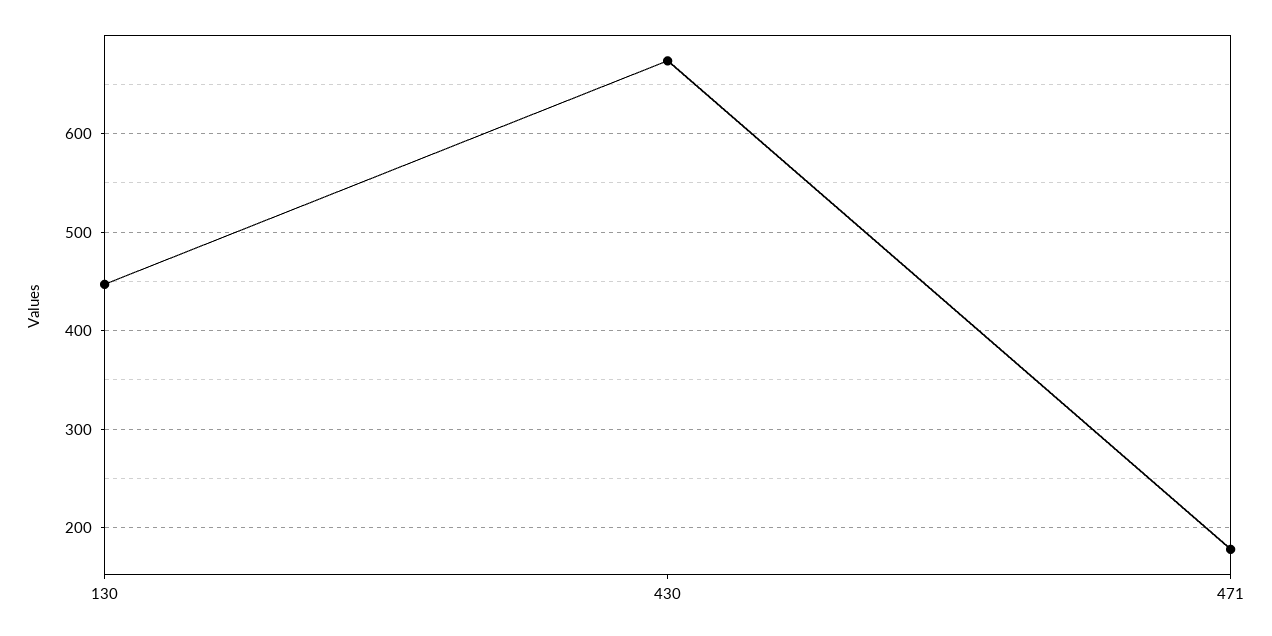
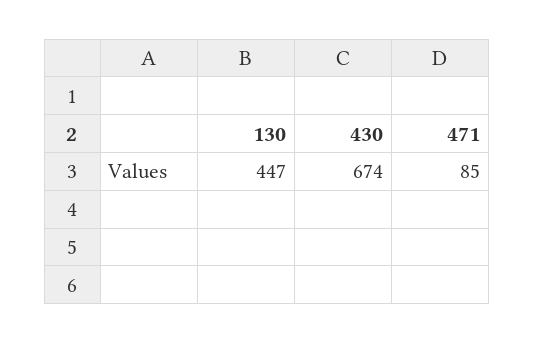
471: 180 -> 85

